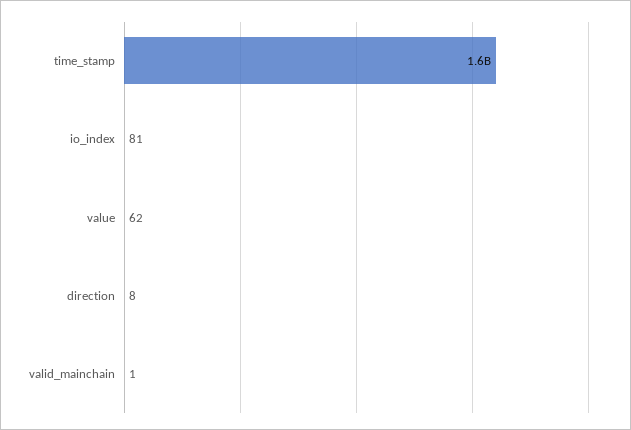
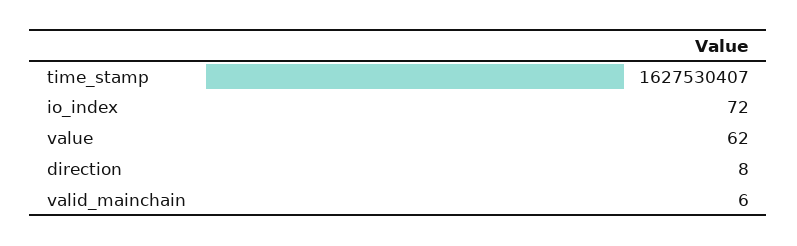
io_index: 81 -> 72
valid_mainchain: 1 -> 6

